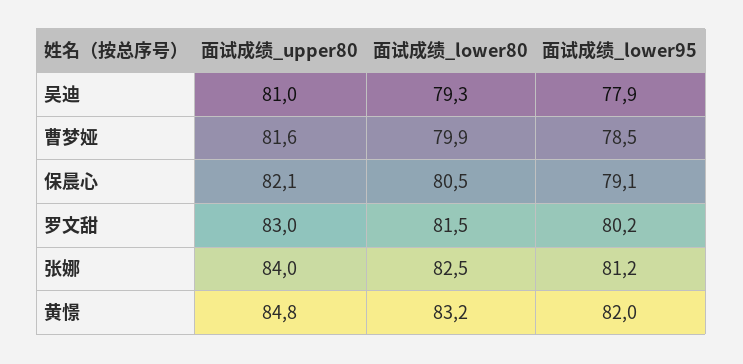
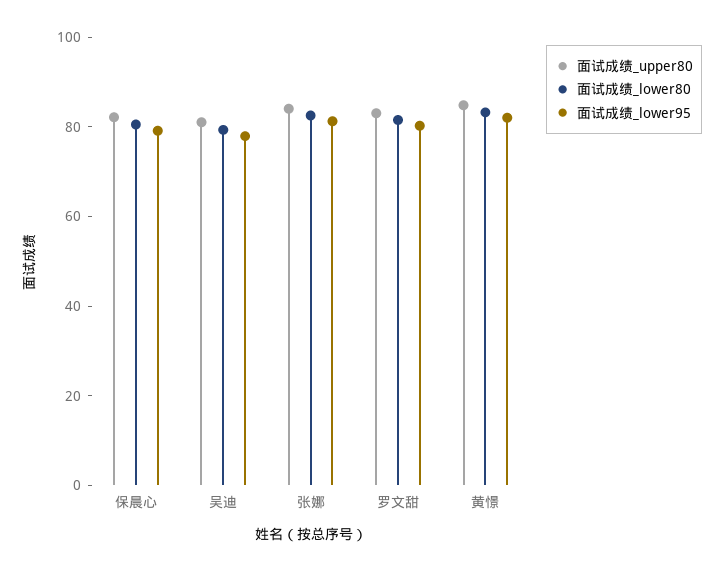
面试成绩_upper80, 曹梦娅: 81.6 -> none
面试成绩_lower80, 曹梦娅: 79.9 -> none
面试成绩_lower95, 曹梦娅: 78.5 -> none

